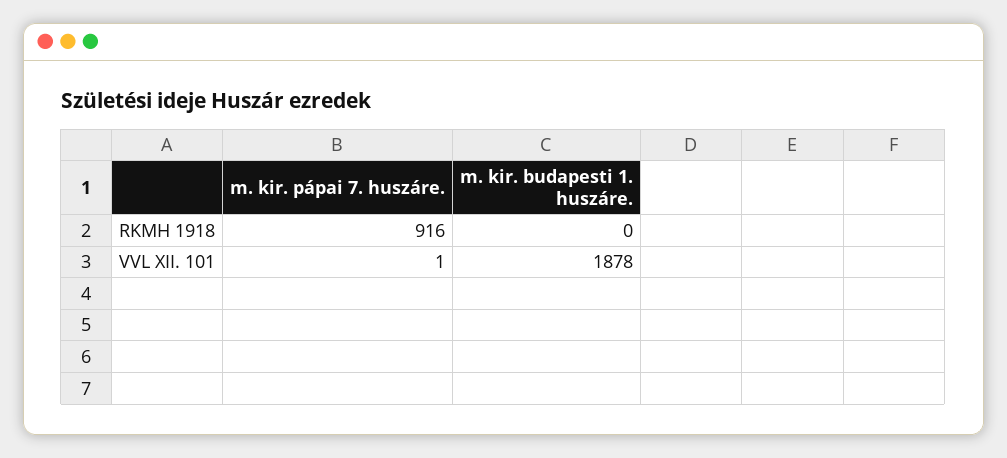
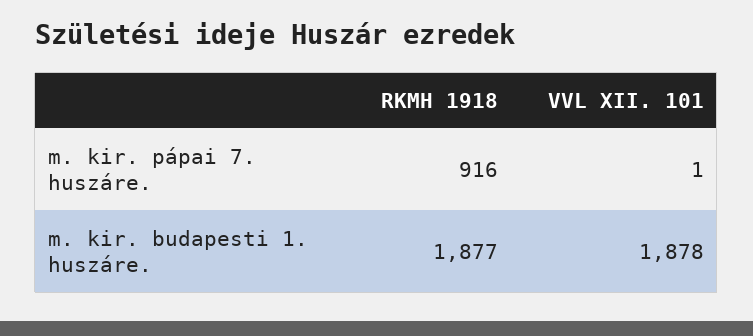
m. kir. budapesti 1. huszáre., RKMH 1918: 0 -> 1877

